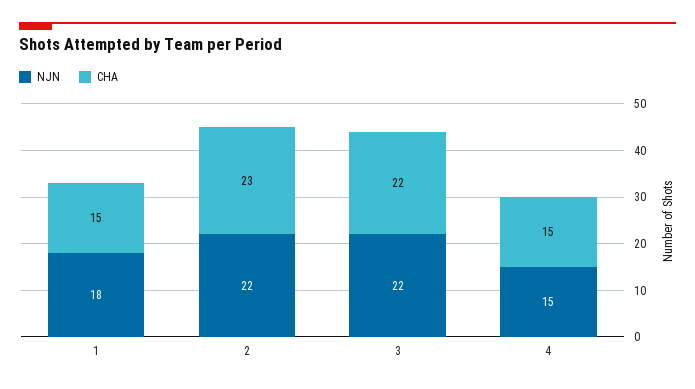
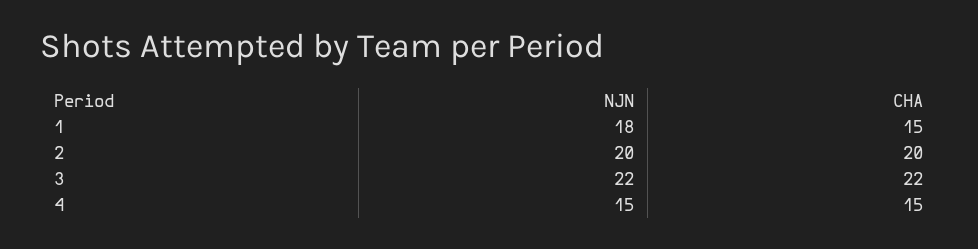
NJN, 2: 22 -> 20
CHA, 2: 23 -> 20

